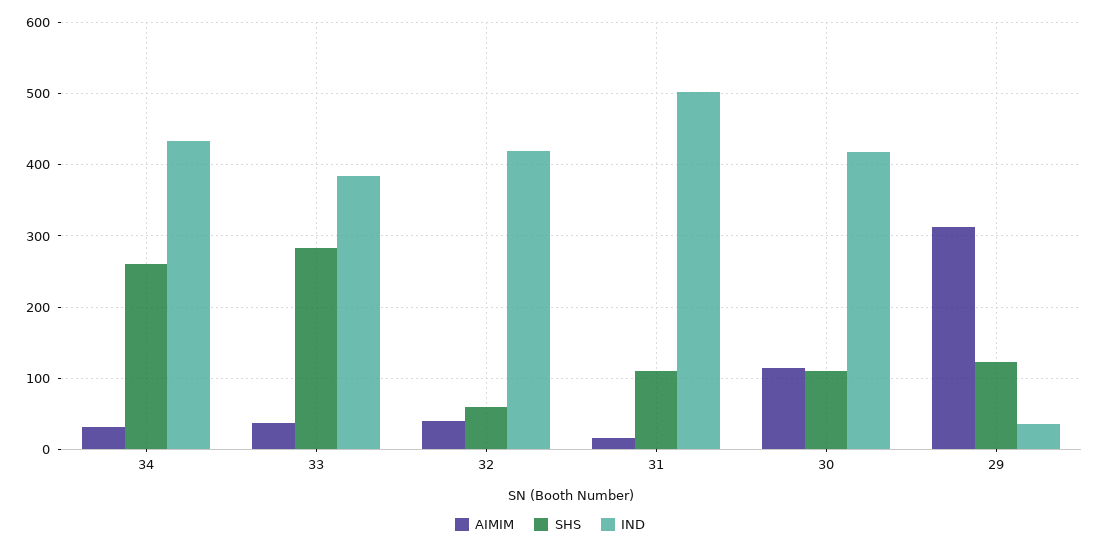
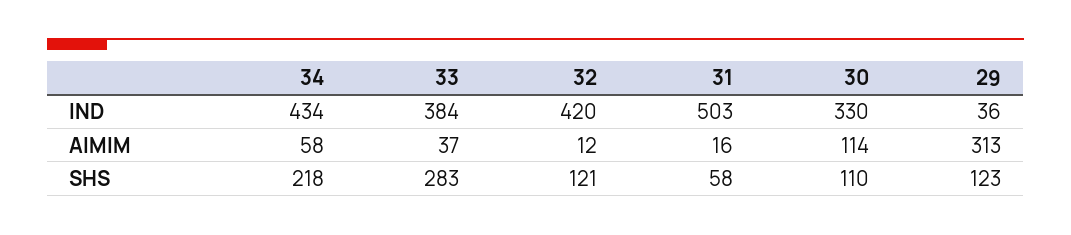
AIMIM, 34: 30 -> 58
SHS, 34: 260 -> 218
AIMIM, 32: 40 -> 12
SHS, 32: 60 -> 121
SHS, 31: 110 -> 58
IND, 30: 420 -> 330

